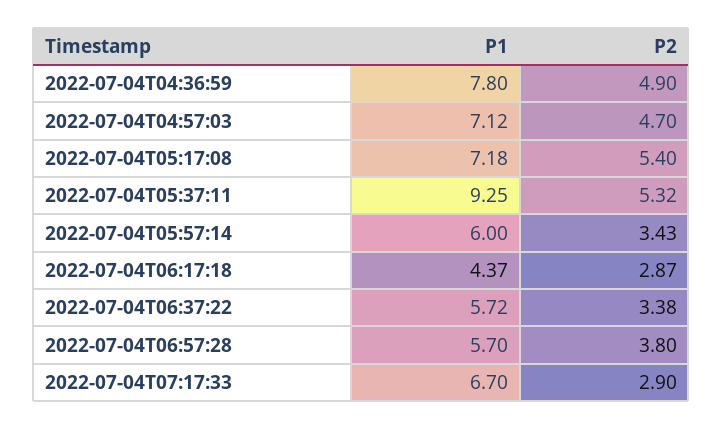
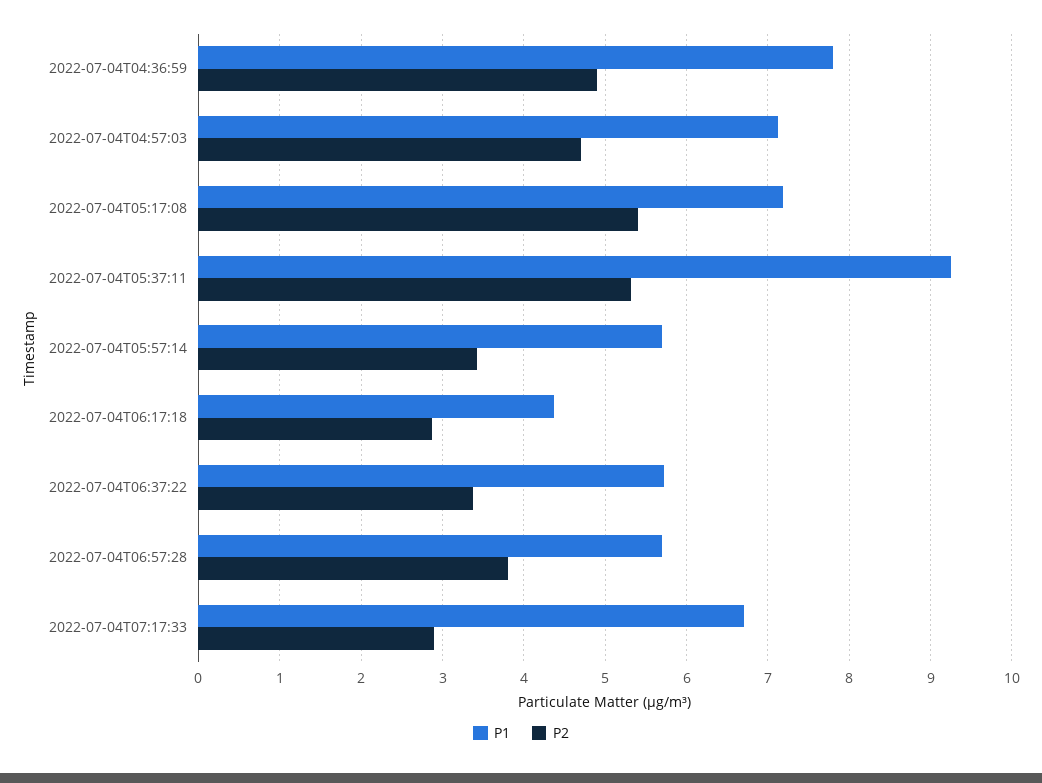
P1, 2022-07-04T05:57:14: 6 -> 5.7

